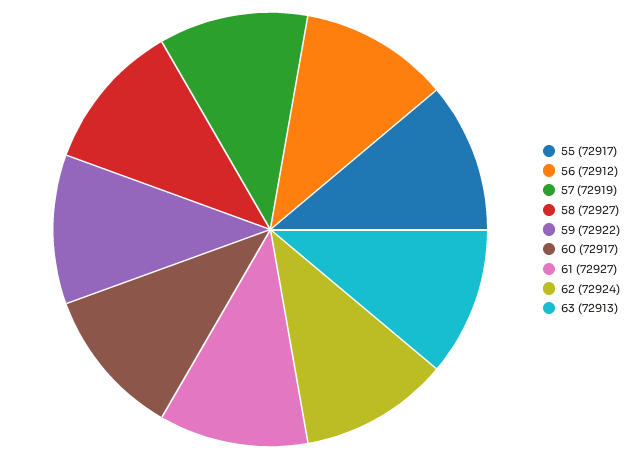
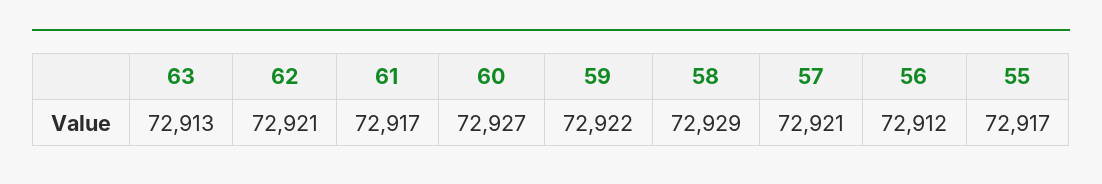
57: 72919 -> 72921
58: 72927 -> 72929
60: 72917 -> 72927
61: 72927 -> 72917
62: 72924 -> 72921

